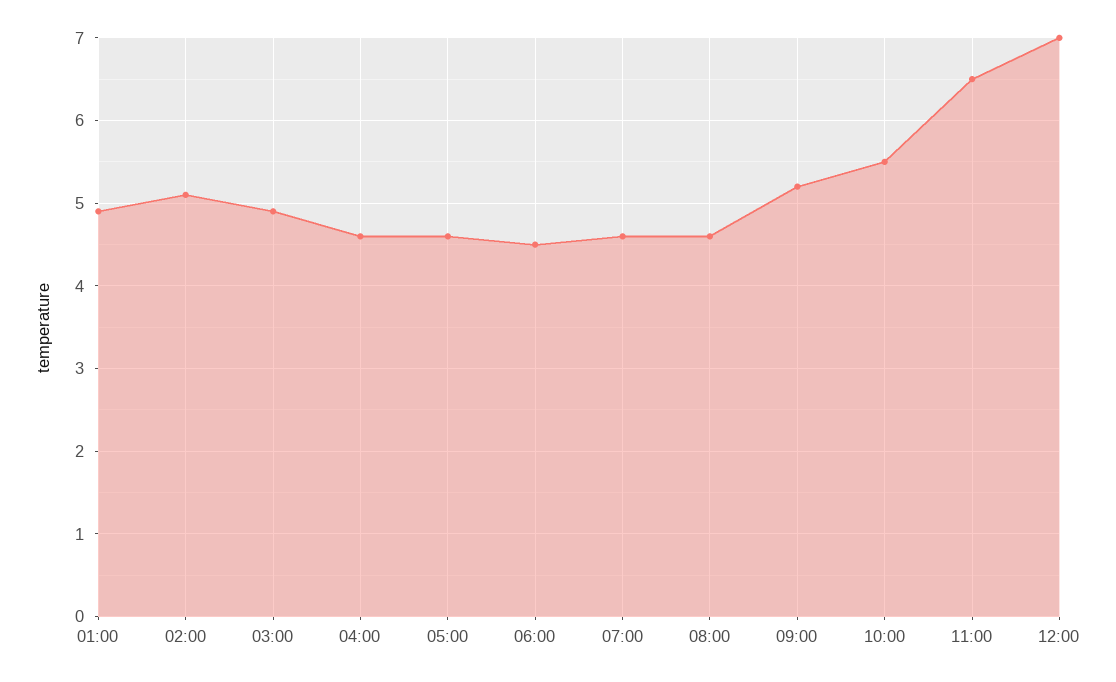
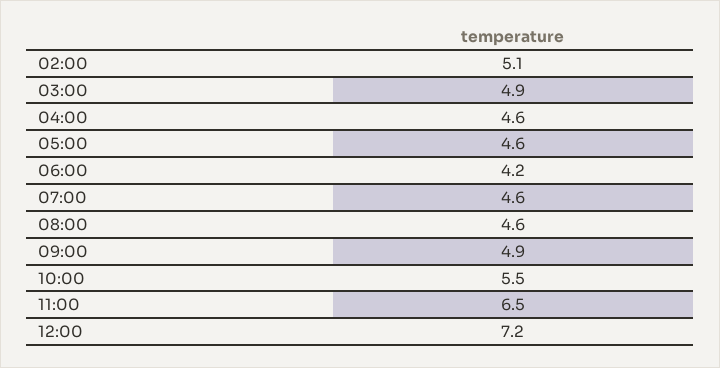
01:00: 4.9 -> none
06:00: 4.5 -> 4.2
09:00: 5.2 -> 4.9
12:00: 7 -> 7.2

